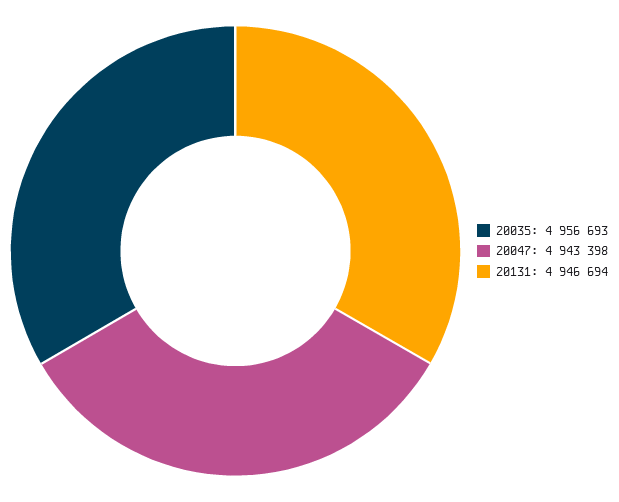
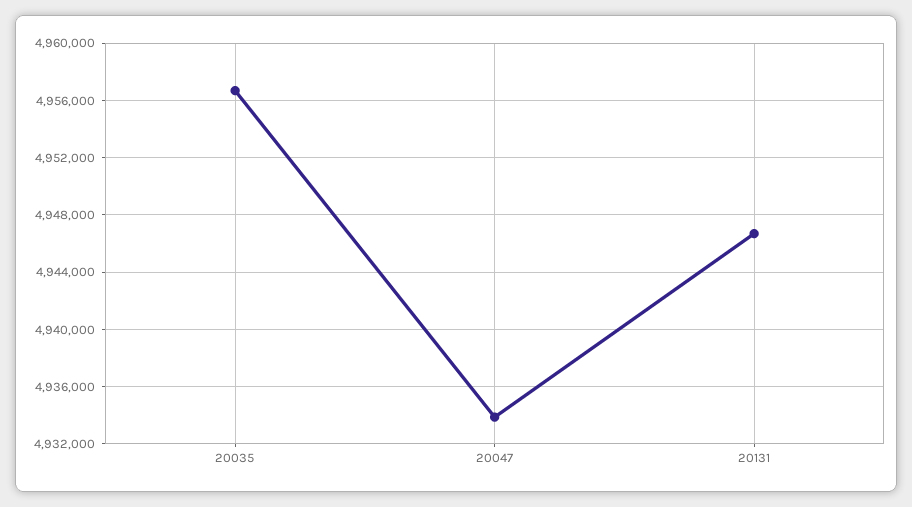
20047: 4943398 -> 4934000

